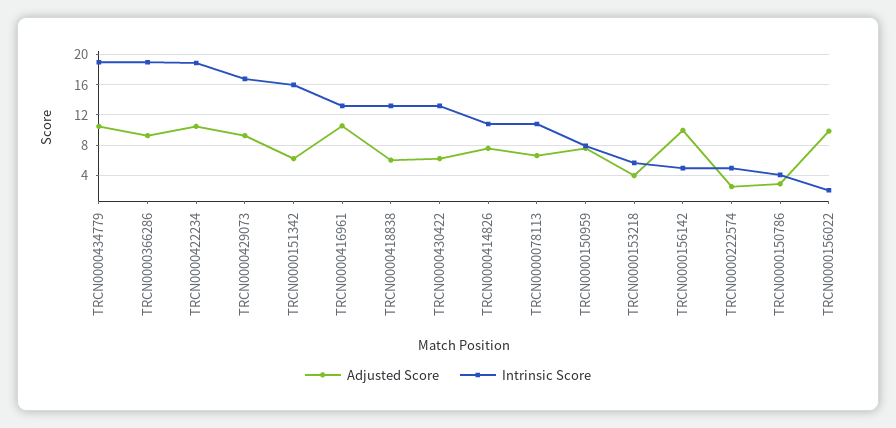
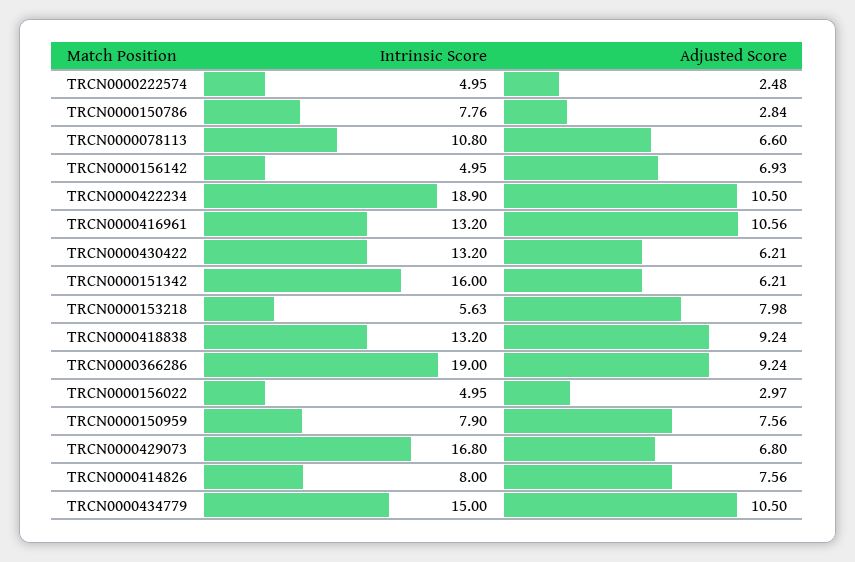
Intrinsic Score, TRCN0000434779: 19 -> 15
Adjusted Score, TRCN0000429073: 9 -> 6.8
Adjusted Score, TRCN0000418838: 6 -> 9.24
Intrinsic Score, TRCN0000414826: 11 -> 8
Adjusted Score, TRCN0000153218: 4 -> 7.98
Adjusted Score, TRCN0000156142: 10 -> 6.93
Intrinsic Score, TRCN0000150786: 4 -> 7.76
Adjusted Score, TRCN0000156022: 10 -> 2.97
Intrinsic Score, TRCN0000156022: 2 -> 4.95

